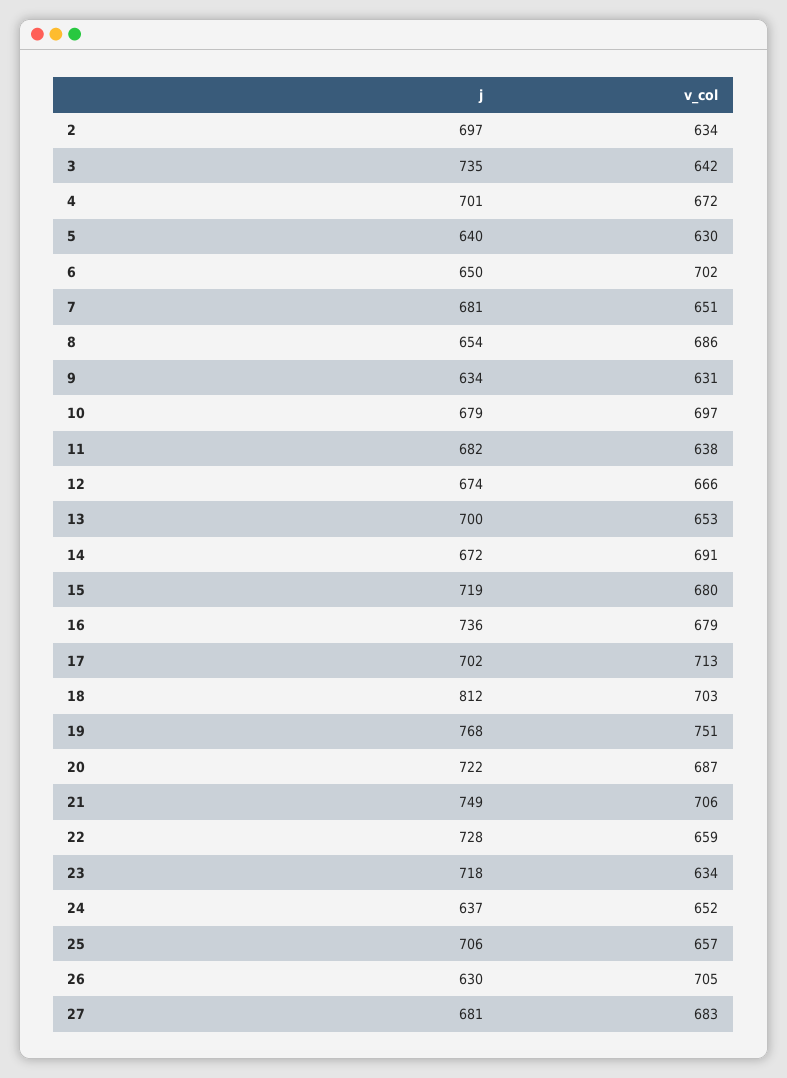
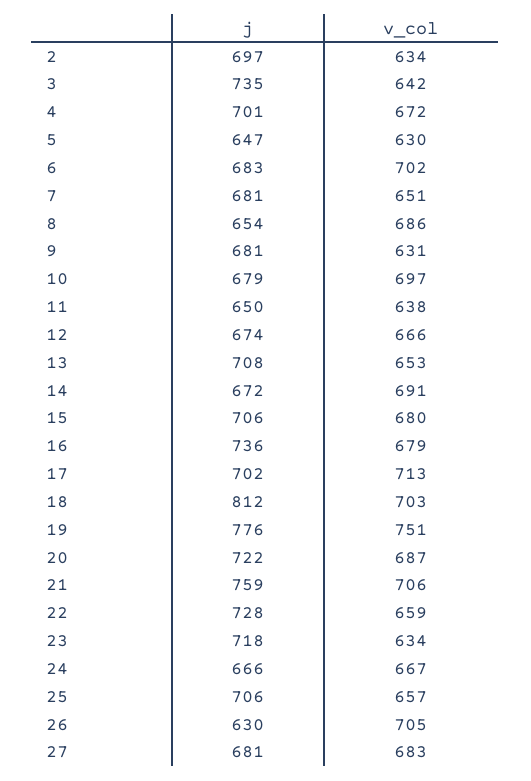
j, 5: 640 -> 647
j, 6: 650 -> 683
j, 9: 634 -> 681
j, 11: 682 -> 650
j, 13: 700 -> 708
j, 15: 719 -> 706
j, 19: 768 -> 776
j, 21: 749 -> 759
j, 24: 637 -> 666
v_col, 24: 652 -> 667

